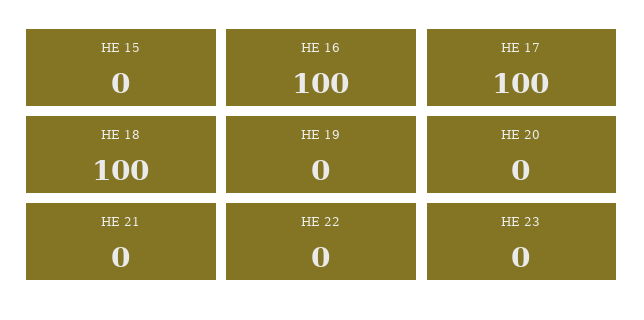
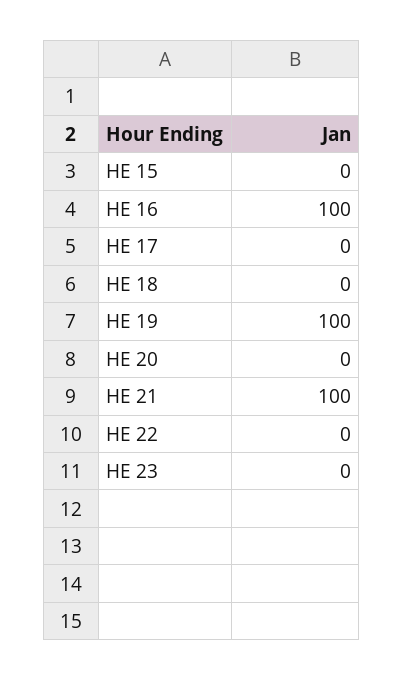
HE 17: 100 -> 0
HE 18: 100 -> 0
HE 19: 0 -> 100
HE 21: 0 -> 100

